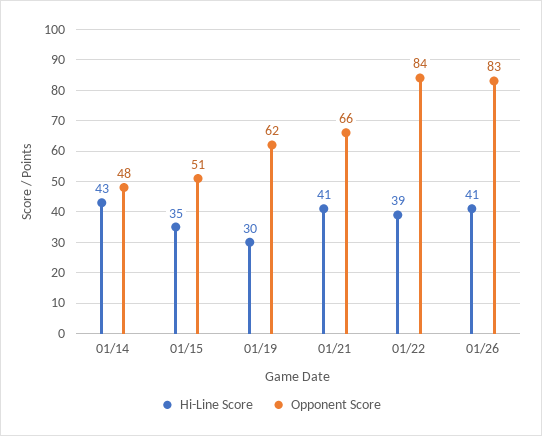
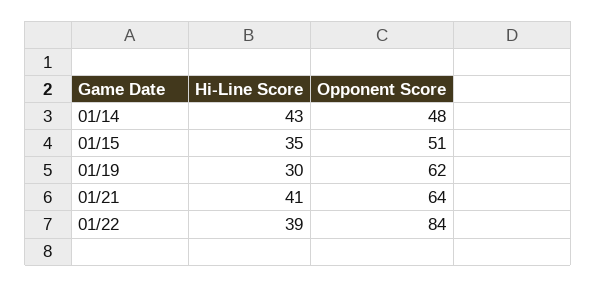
Opponent Score, 01/21: 66 -> 64
Hi-Line Score, 01/26: 41 -> none
Opponent Score, 01/26: 83 -> none

